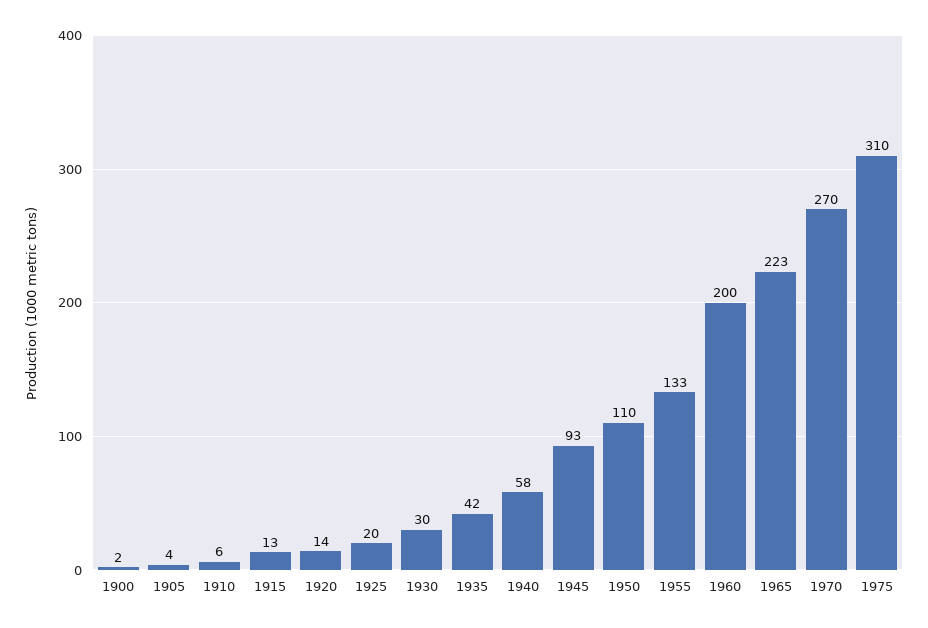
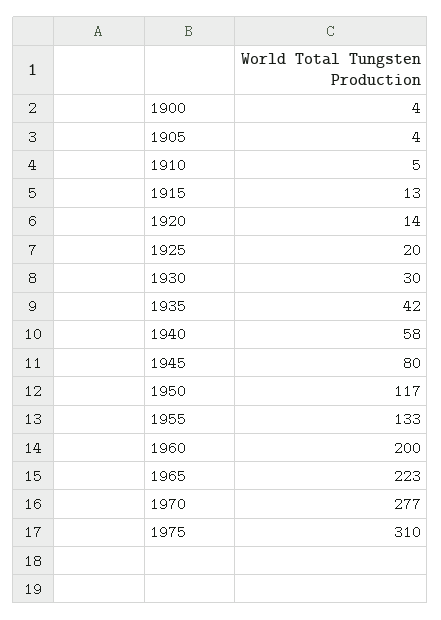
1900: 2 -> 4
1910: 6 -> 5
1945: 93 -> 80
1950: 110 -> 117
1970: 270 -> 277

